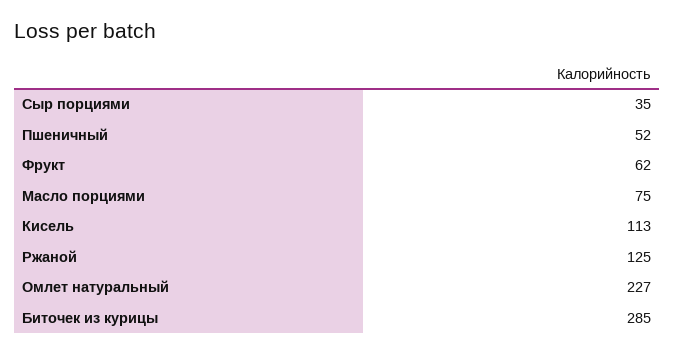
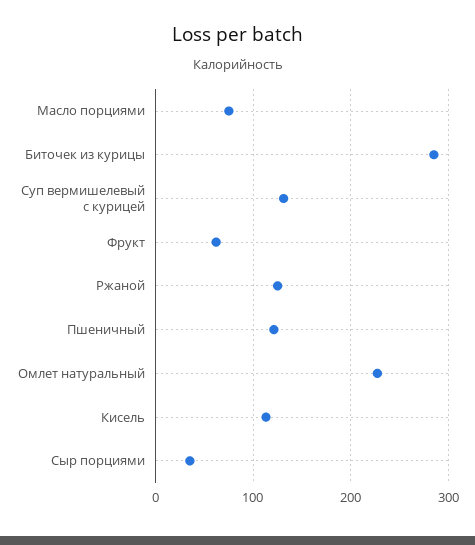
Пшеничный: 52 -> 120
Суп вермишелевый с курицей: none -> 130

